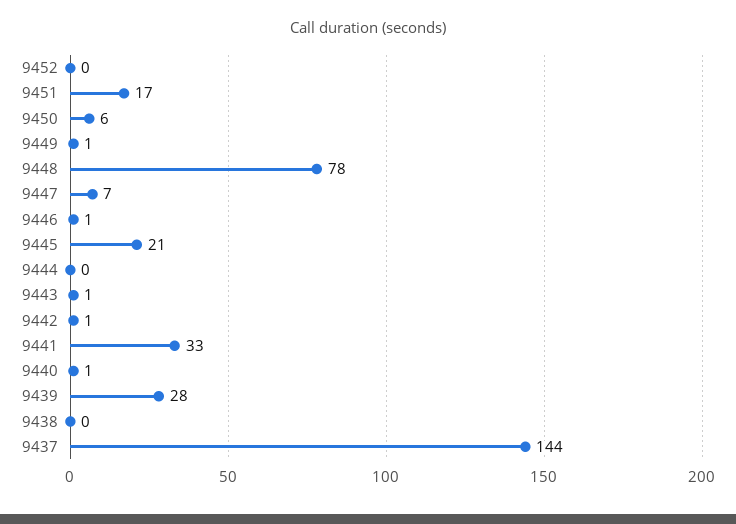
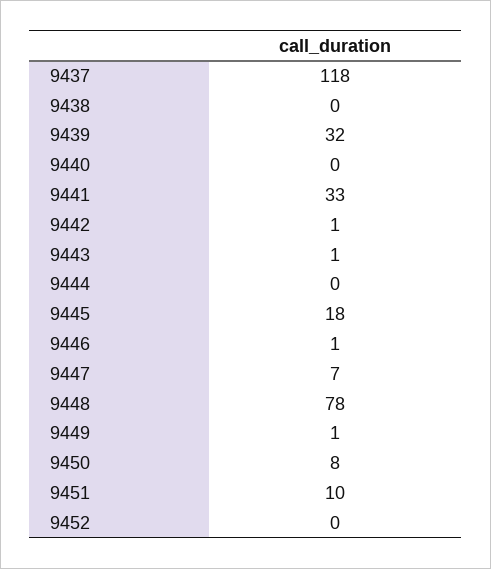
9451: 17 -> 10
9450: 6 -> 8
9445: 21 -> 18
9440: 1 -> 0
9439: 28 -> 32
9437: 144 -> 118

